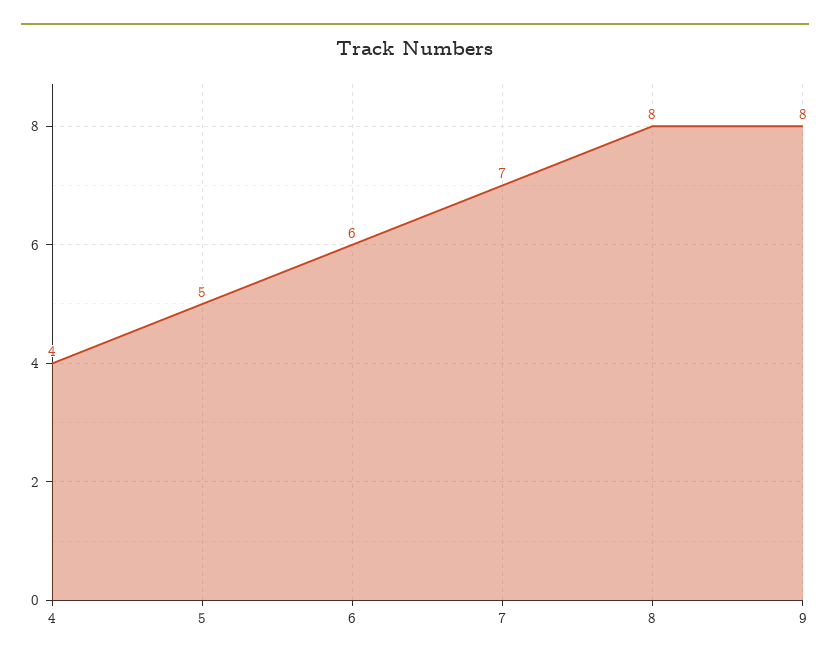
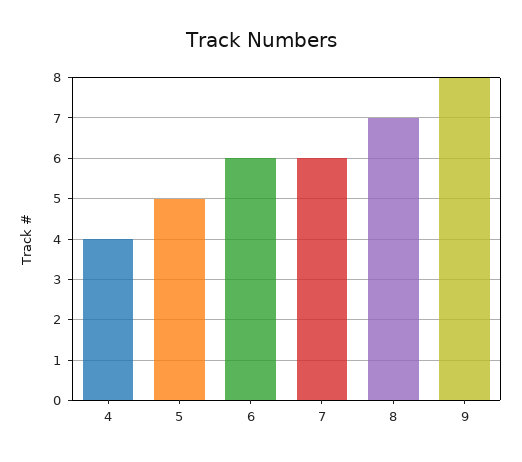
7: 7 -> 6
8: 8 -> 7

